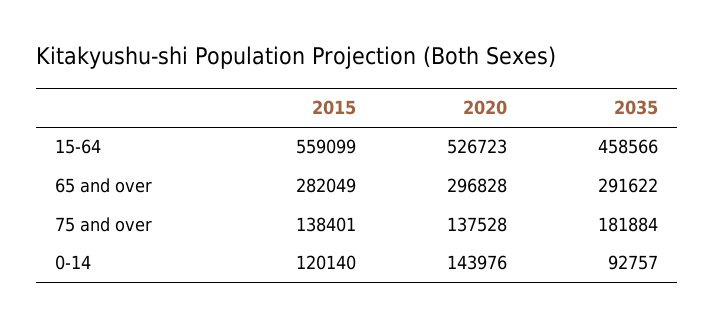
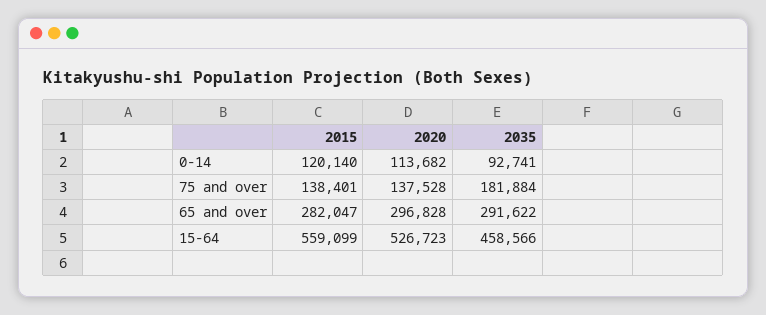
2015, 65 and over: 282049 -> 282047
2020, 0-14: 143976 -> 113682
2035, 0-14: 92757 -> 92741

